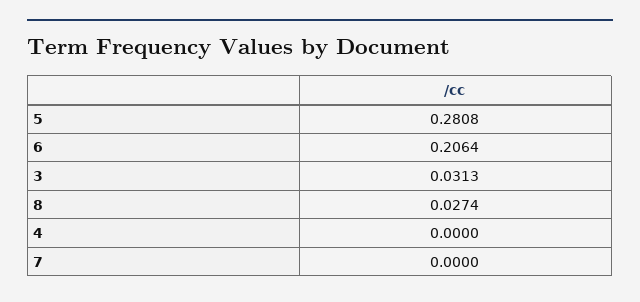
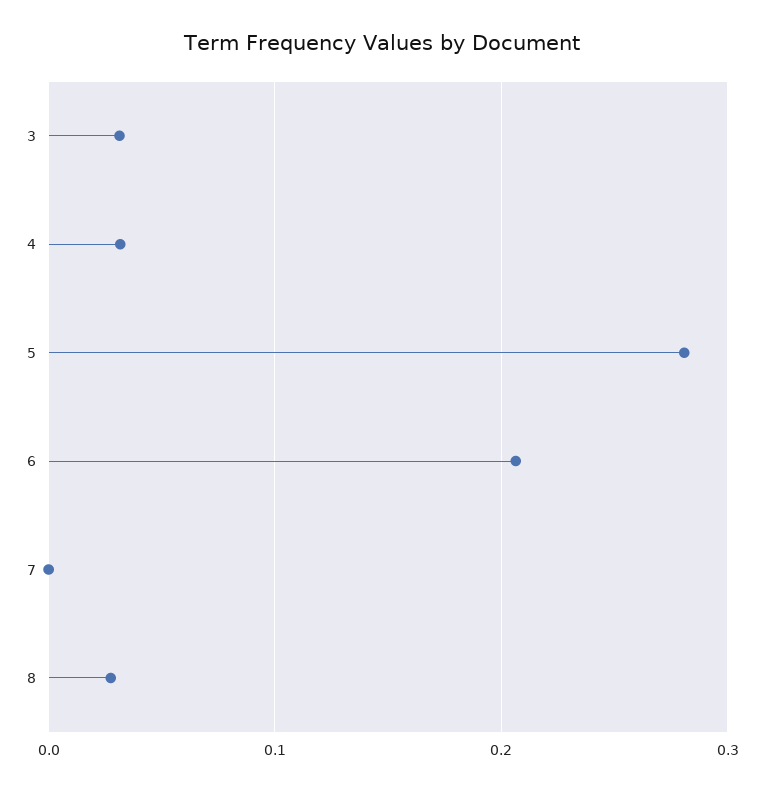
4: 0 -> 0.03

